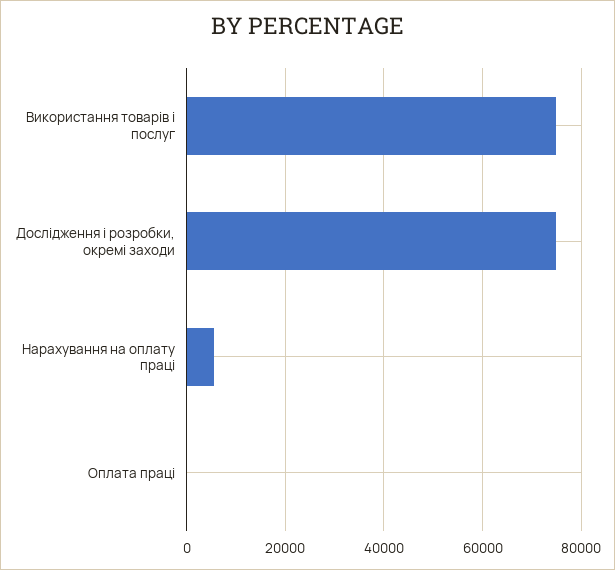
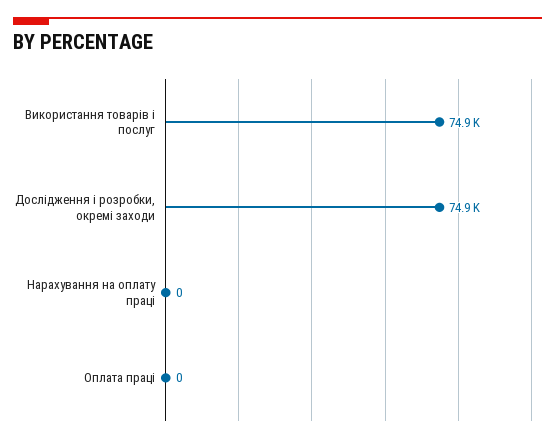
Нарахування на оплату праці: 6000 -> 0

